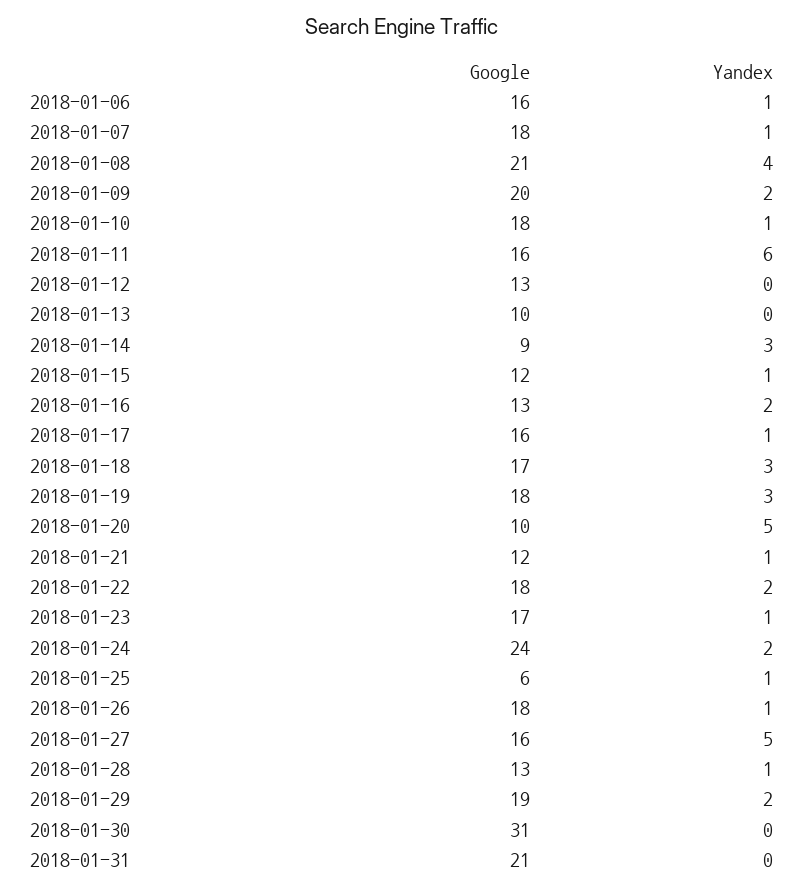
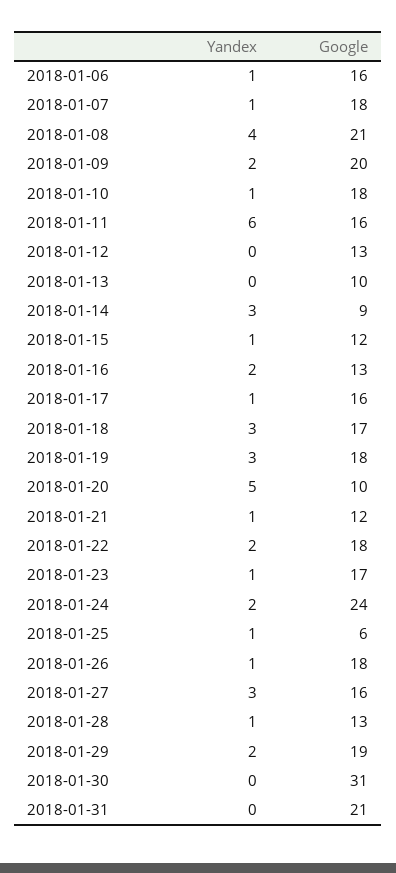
Yandex, 2018-01-27: 5 -> 3

